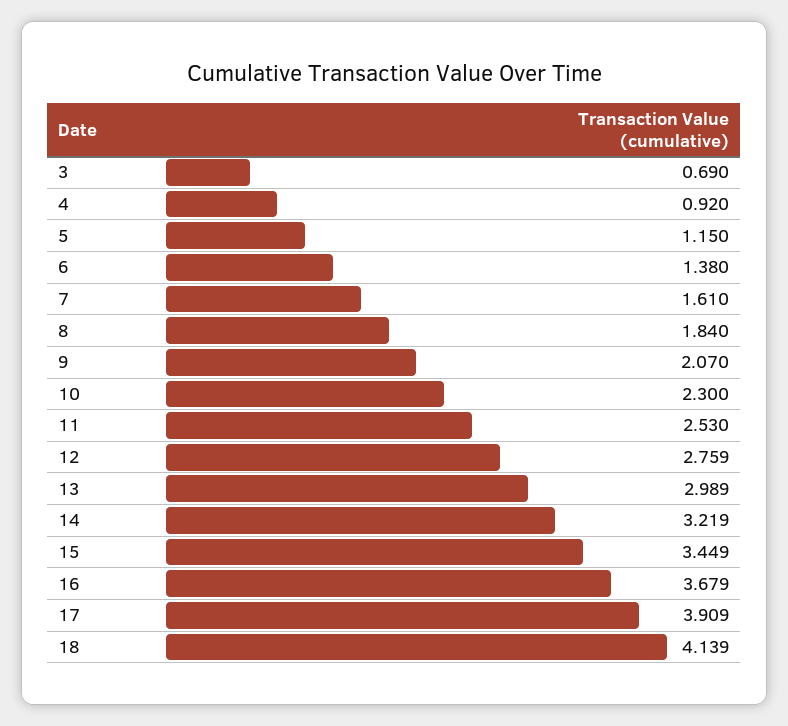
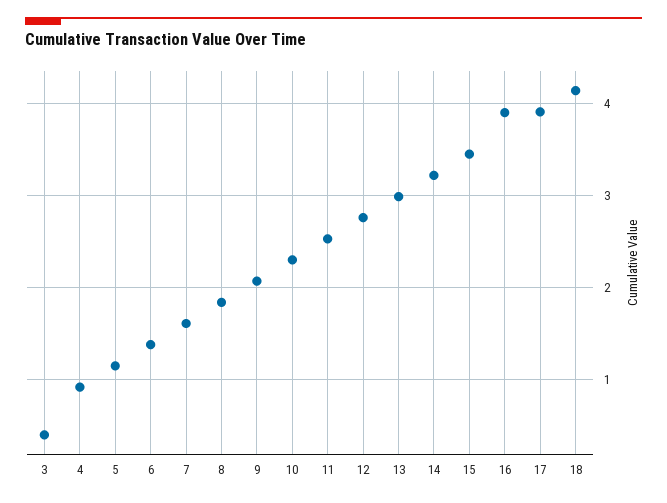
3: 0.69 -> 0.4
16: 3.679 -> 3.9

